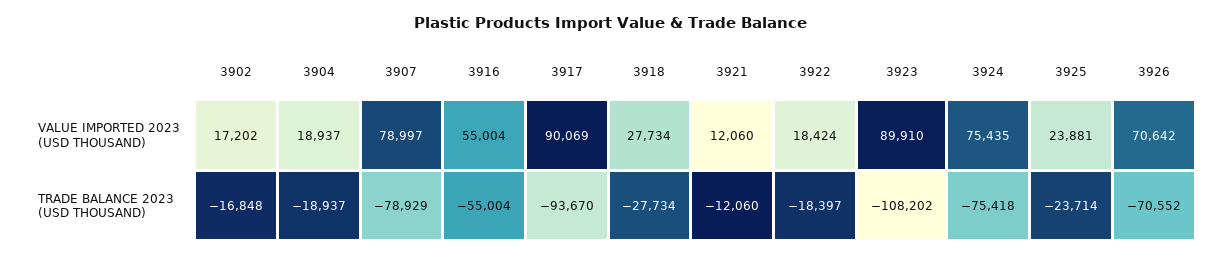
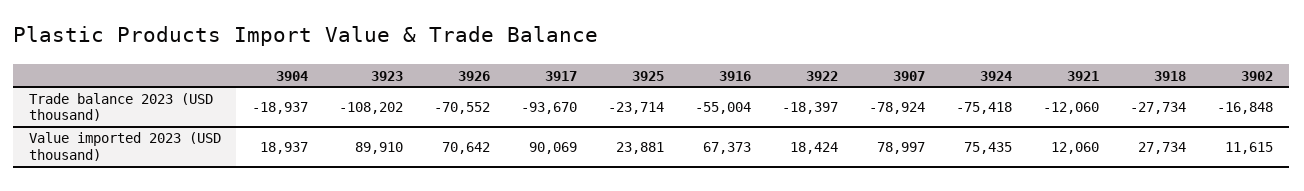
3902, VALUE IMPORTED 2023 (USD THOUSAND): 17202 -> 11615
3916, VALUE IMPORTED 2023 (USD THOUSAND): 55004 -> 67373
3907, TRADE BALANCE 2023 (USD THOUSAND): -78929 -> -78924

